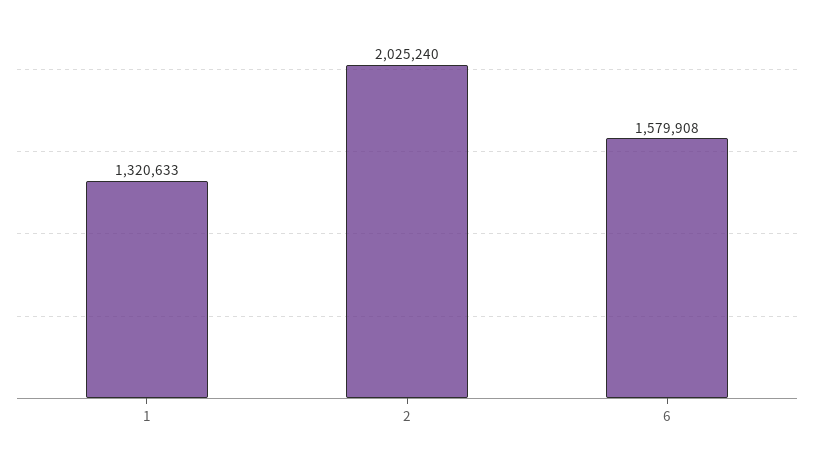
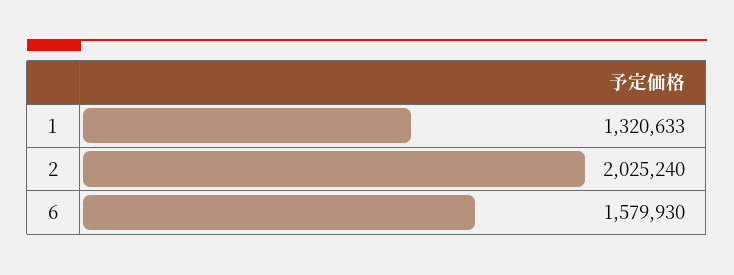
6: 1579908 -> 1579930

